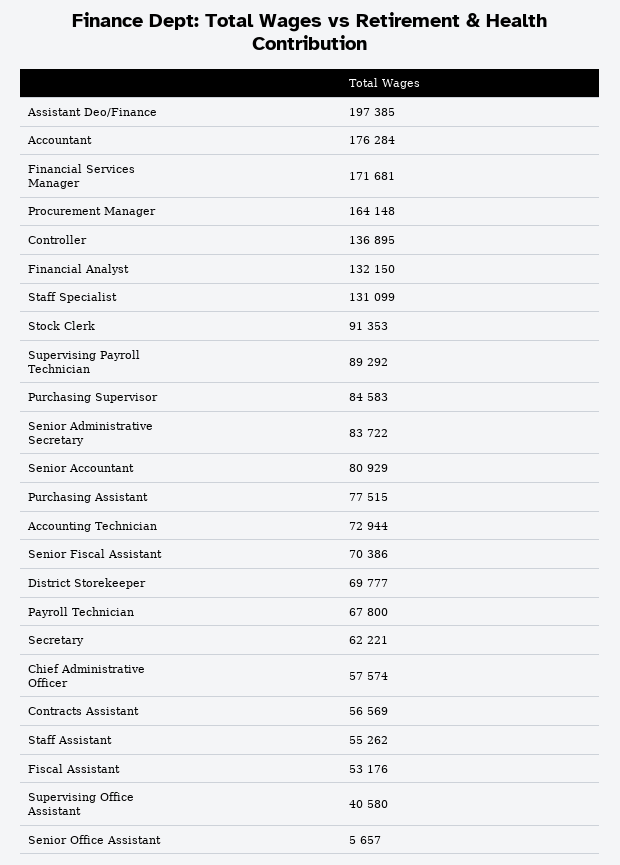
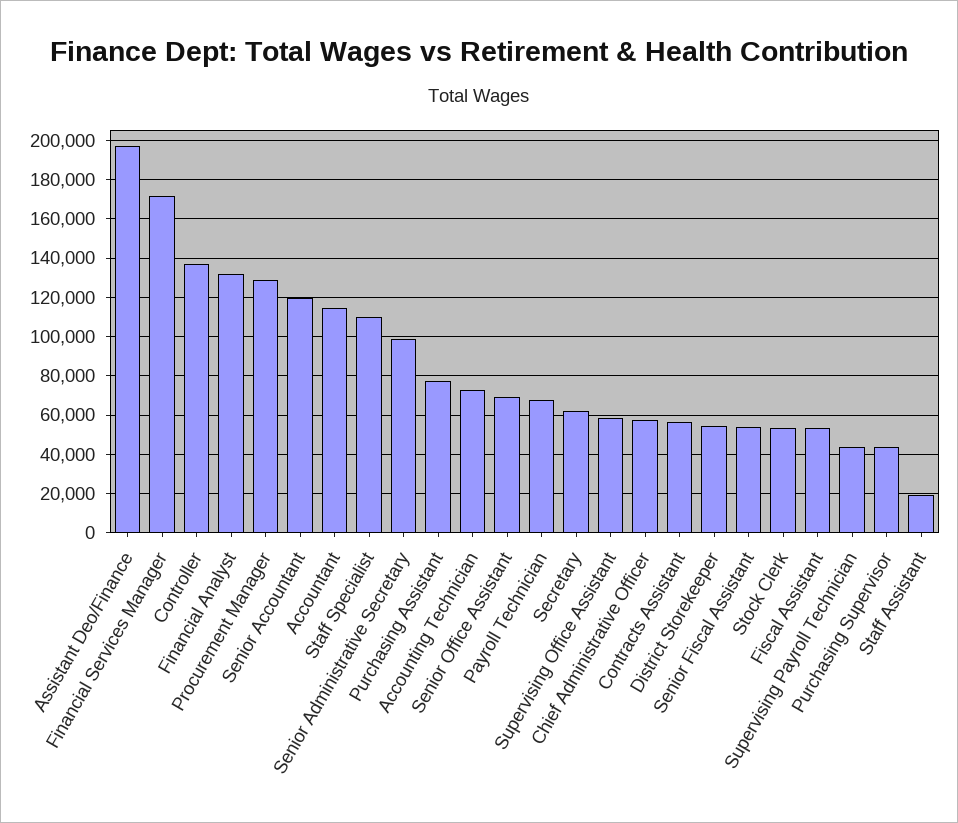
Accountant: 176284 -> 115000
Procurement Manager: 164148 -> 130000
Staff Specialist: 131099 -> 110000
Stock Clerk: 91353 -> 55000
Supervising Payroll Technician: 89292 -> 45000
Purchasing Supervisor: 84583 -> 45000
Senior Administrative Secretary: 83722 -> 100000
Senior Accountant: 80929 -> 120000
Senior Fiscal Assistant: 70386 -> 55000
District Storekeeper: 69777 -> 55000
Staff Assistant: 55262 -> 20000
Supervising Office Assistant: 40580 -> 60000
Senior Office Assistant: 5657 -> 70000

